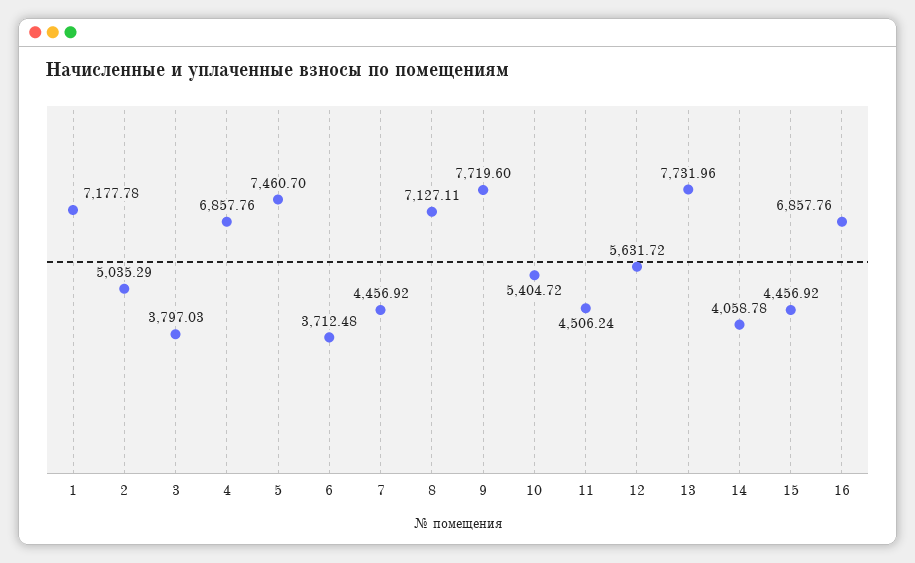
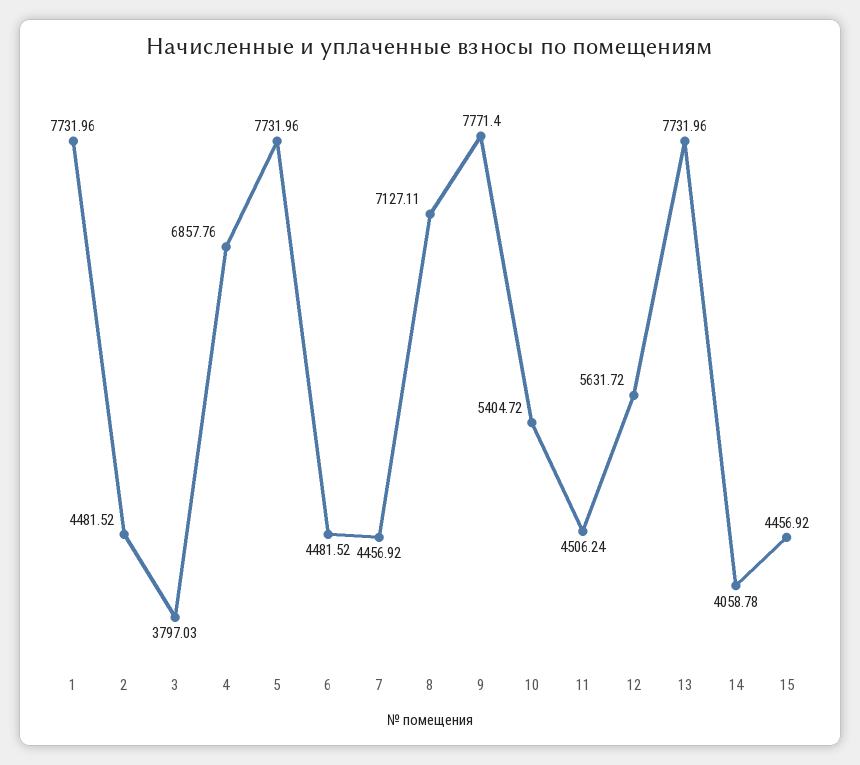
1: 7177.78 -> 7731.96
2: 5035.29 -> 4481.52
5: 7460.7 -> 7731.96
6: 3712.48 -> 4481.52
9: 7719.6 -> 7771.4
16: 6857.76 -> none

